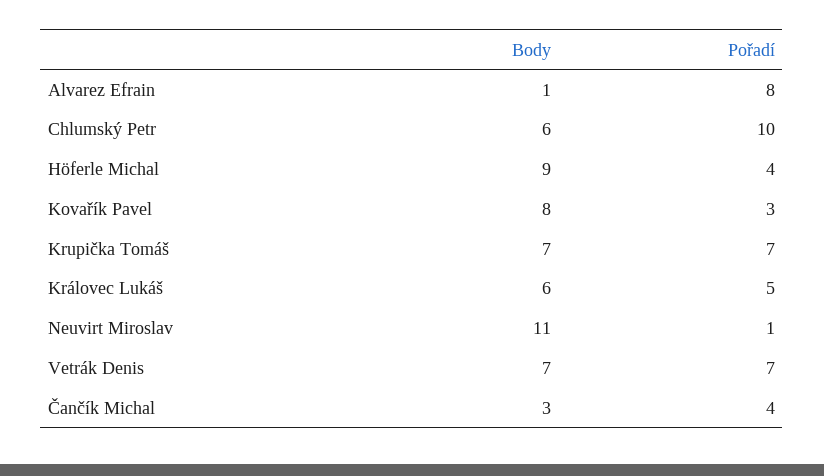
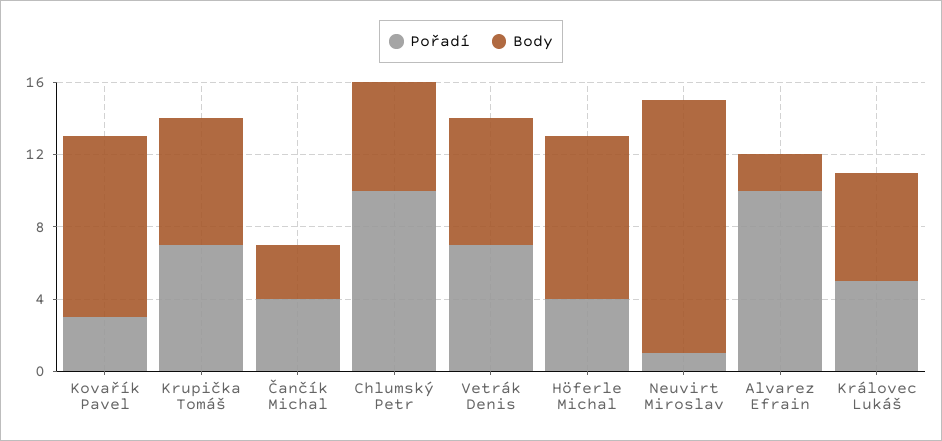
Body, Alvarez Efrain: 1 -> 2
Pořadí, Alvarez Efrain: 8 -> 10
Body, Kovařík Pavel: 8 -> 10
Body, Neuvirt Miroslav: 11 -> 14

